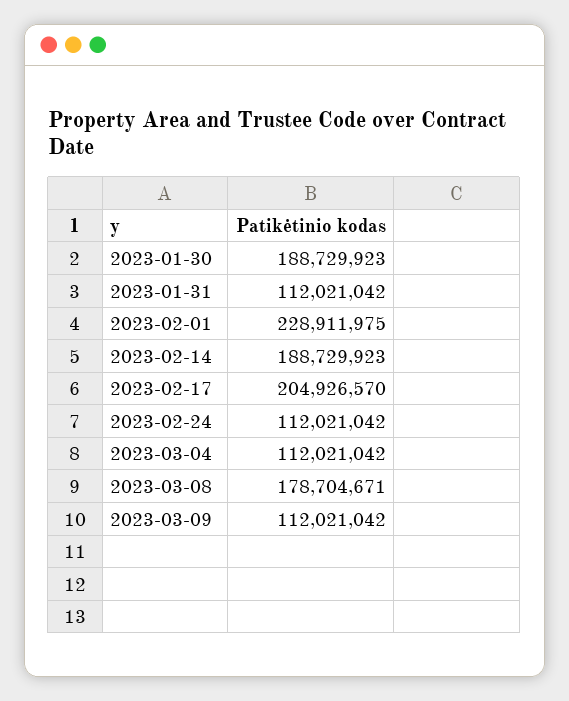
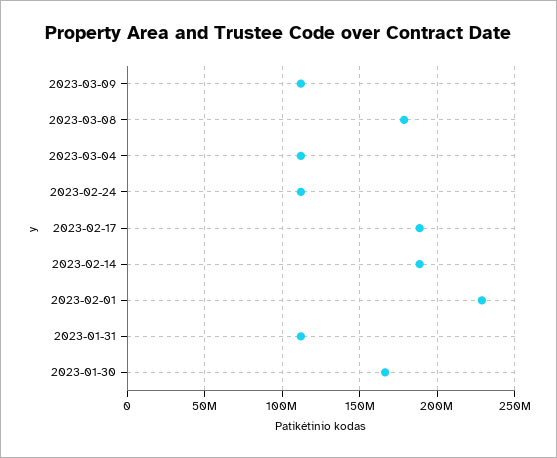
2023-01-30: 188729923 -> 165000000
2023-02-17: 204926570 -> 190000000

